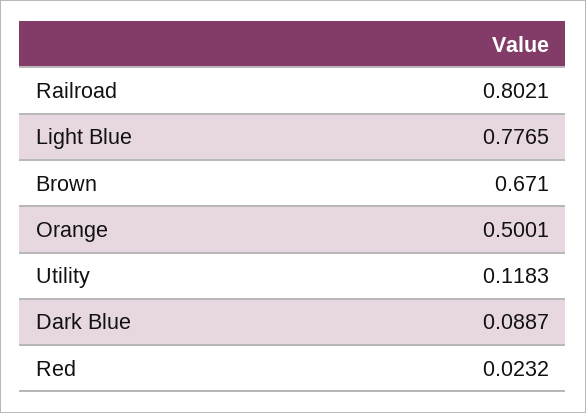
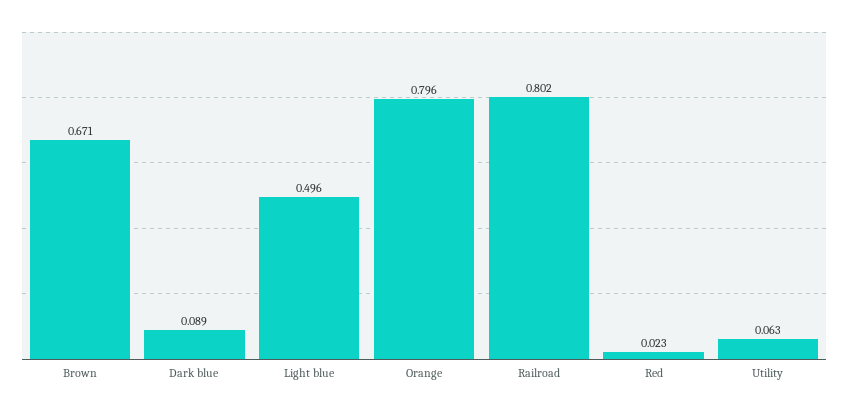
Light Blue: 0.7765 -> 0.496
Orange: 0.5001 -> 0.796
Utility: 0.1183 -> 0.063

